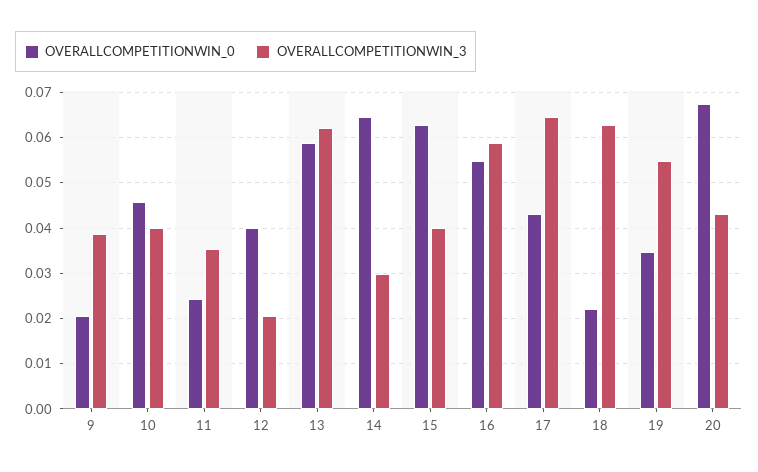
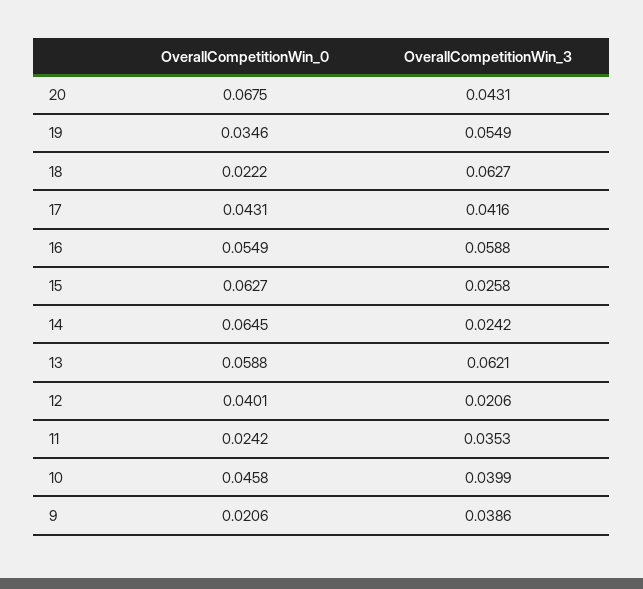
OVERALLCOMPETITIONWIN_3, 14: 0.03 -> 0.0242
OVERALLCOMPETITIONWIN_3, 15: 0.04 -> 0.0258
OVERALLCOMPETITIONWIN_3, 17: 0.064 -> 0.0416

